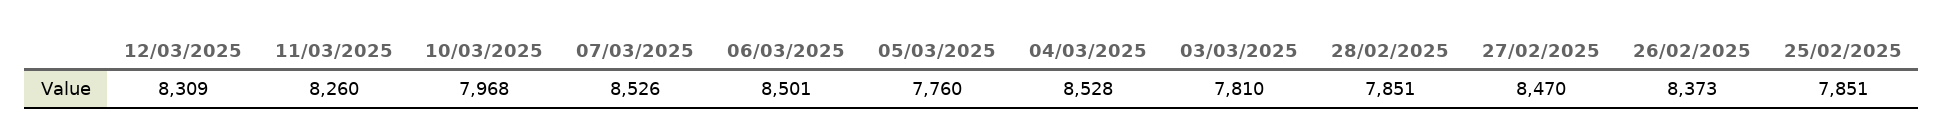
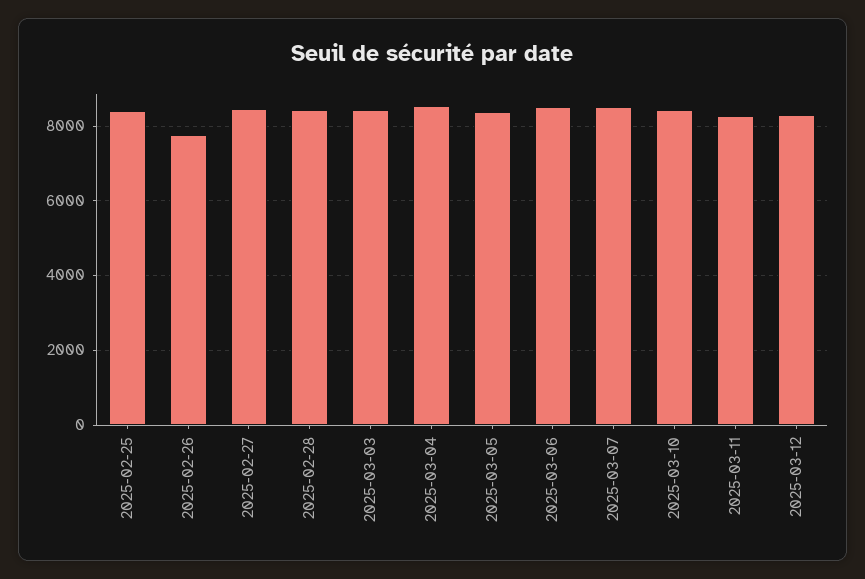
10/03/2025: 7968 -> 8400
05/03/2025: 7760 -> 8400
03/03/2025: 7810 -> 8400
28/02/2025: 7851 -> 8400
26/02/2025: 8373 -> 7800
25/02/2025: 7851 -> 8400

